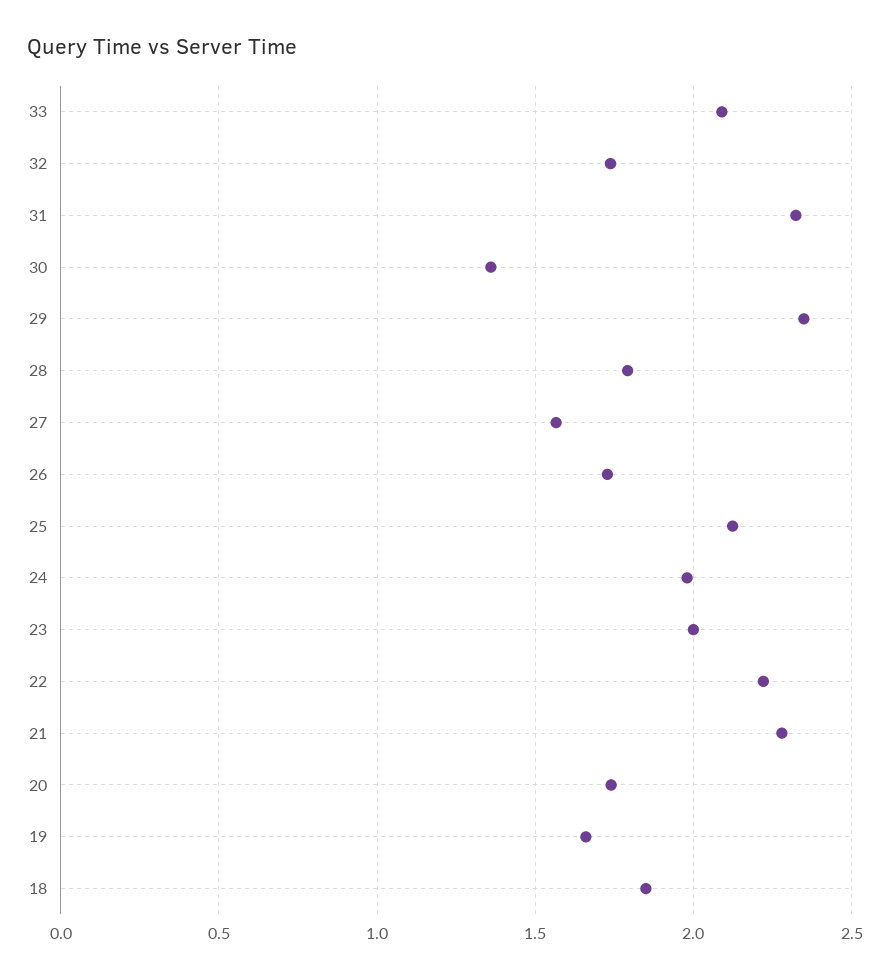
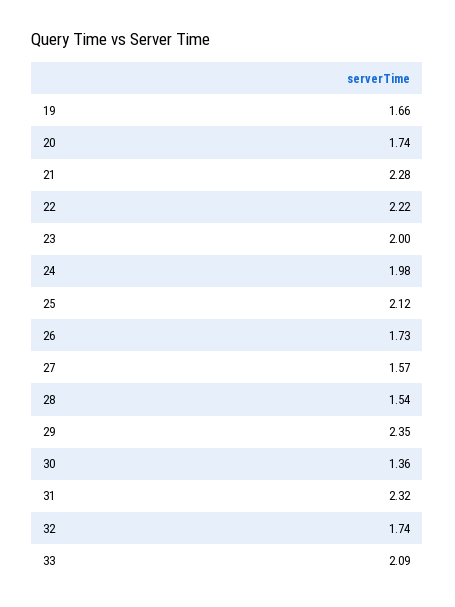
28: 1.8 -> 1.54
18: 1.85 -> none

